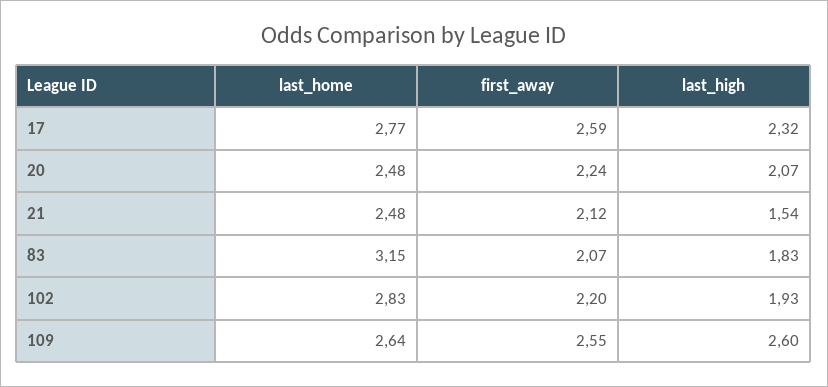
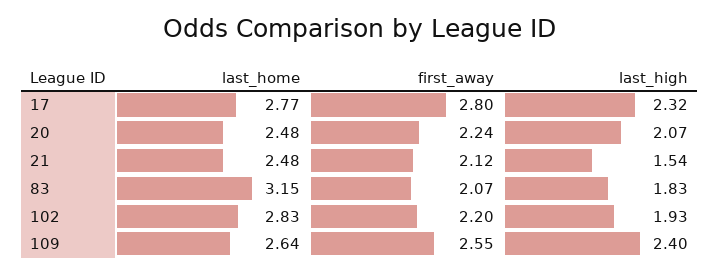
first_away, 17: 2.59 -> 2.8
last_high, 109: 2.6 -> 2.4

